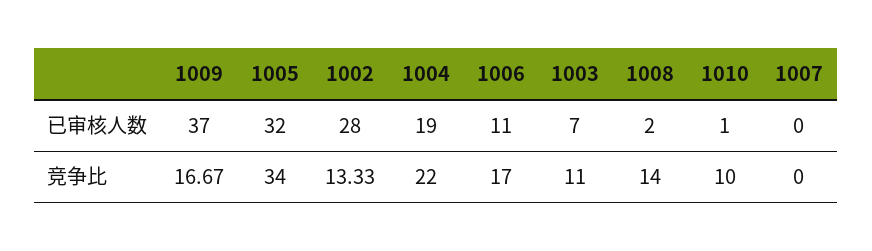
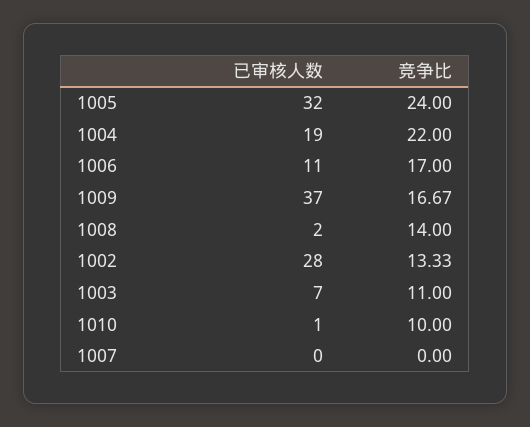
1005, 竞争比: 34 -> 24

